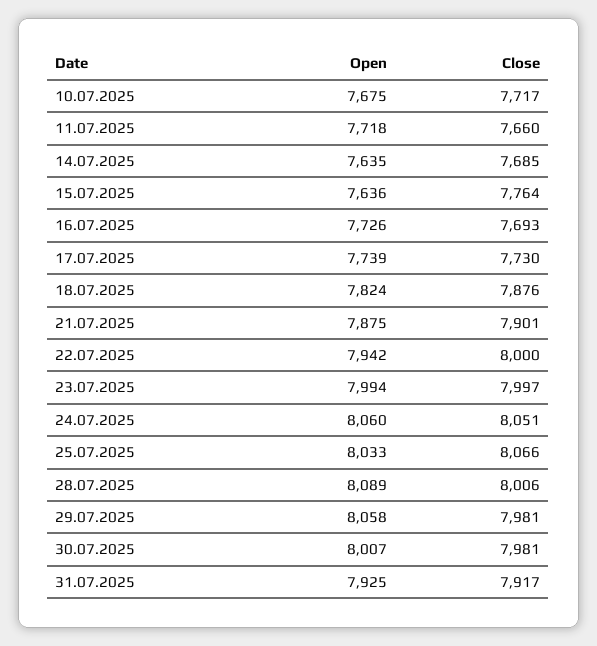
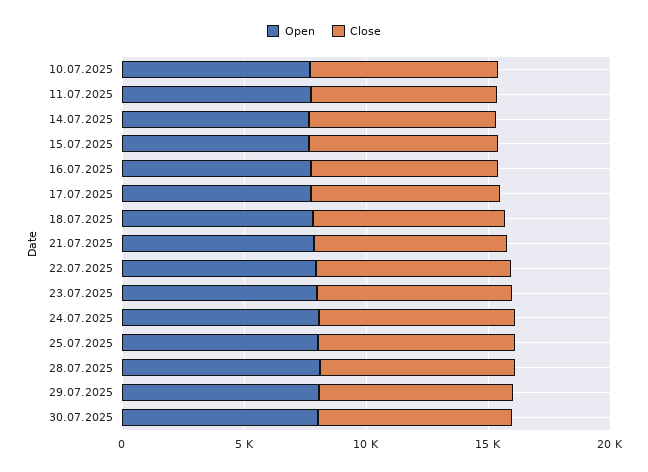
Open, 31.07.2025: 7925 -> none
Close, 31.07.2025: 7917 -> none

